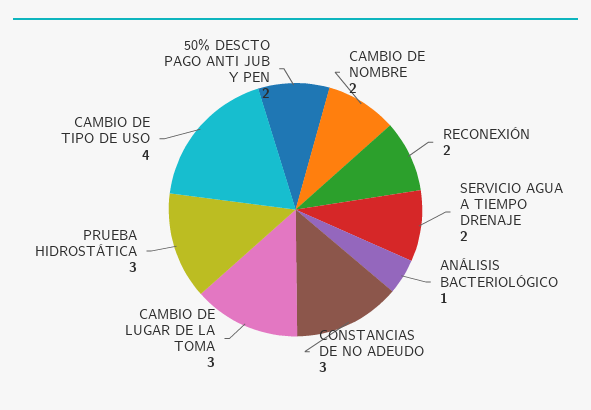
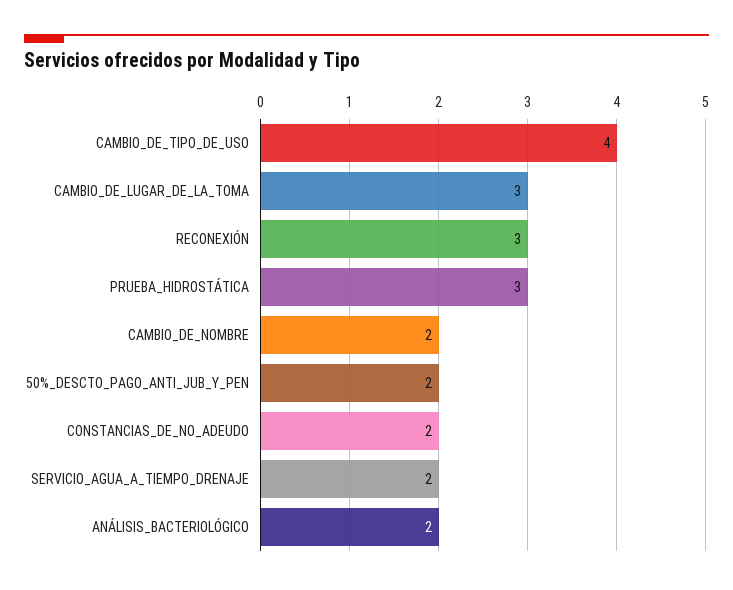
RECONEXIÓN: 2 -> 3
ANÁLISIS BACTERIOLÓGICO: 1 -> 2
CONSTANCIAS DE NO ADEUDO: 3 -> 2

